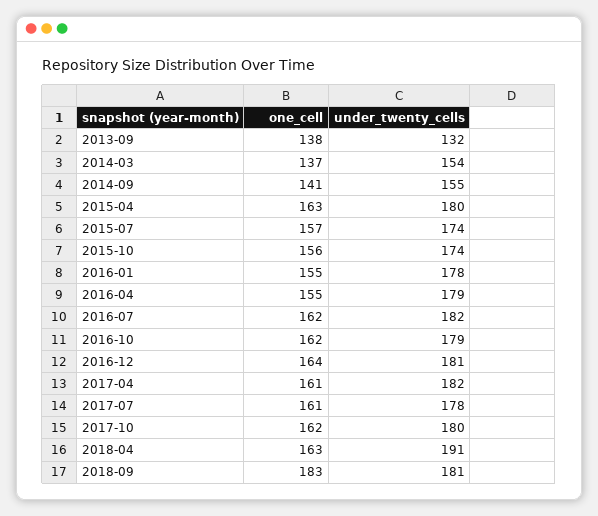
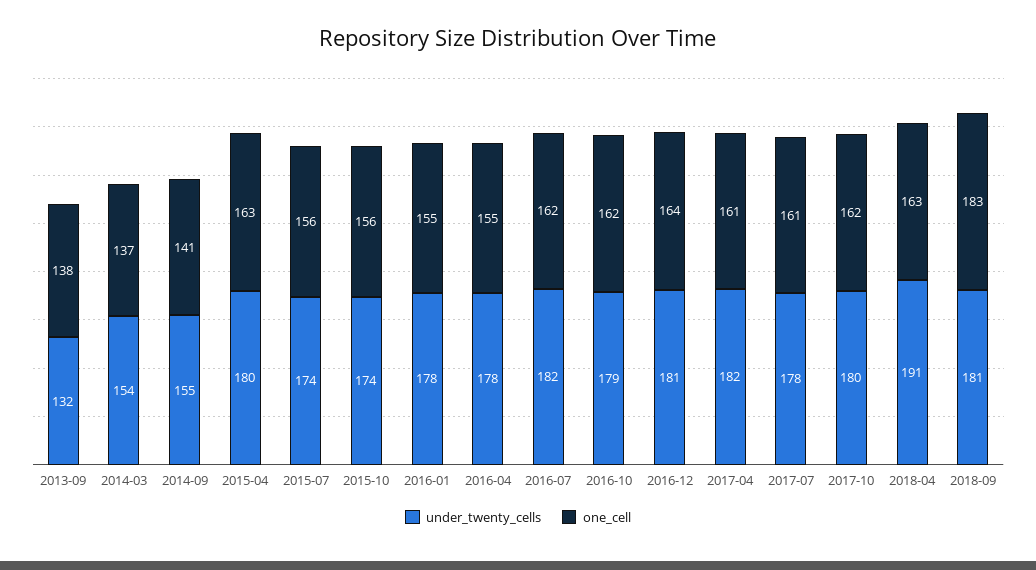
one_cell, 2015-07: 157 -> 156
under_twenty_cells, 2016-04: 179 -> 178

